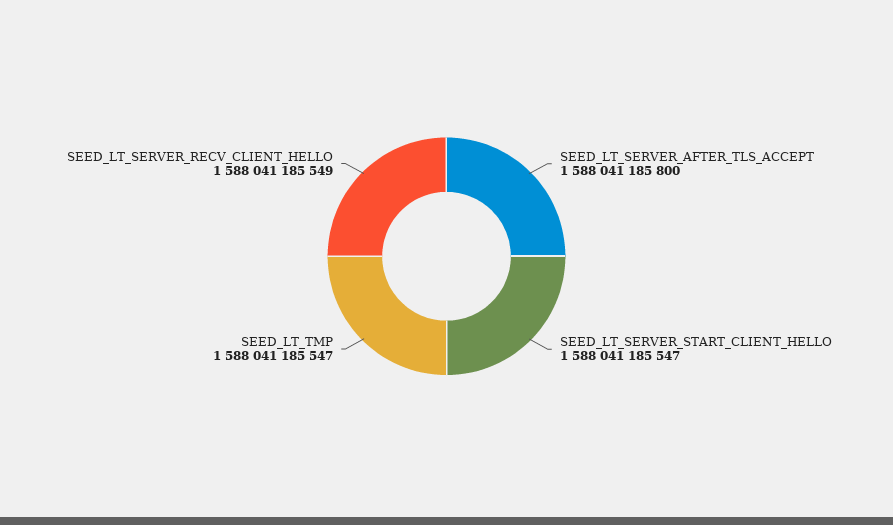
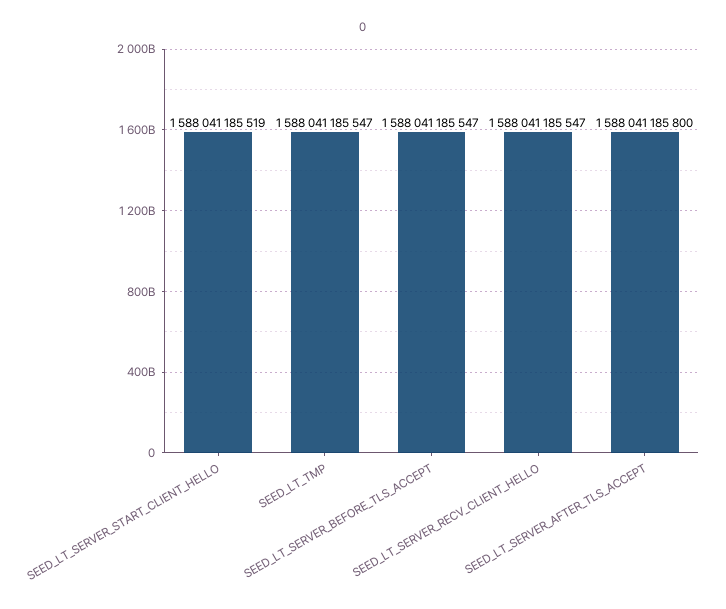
SEED_LT_SERVER_START_CLIENT_HELLO: 1588041185547 -> 1588041185519
SEED_LT_SERVER_RECV_CLIENT_HELLO: 1588041185549 -> 1588041185547
SEED_LT_SERVER_BEFORE_TLS_ACCEPT: none -> 1588041185547

